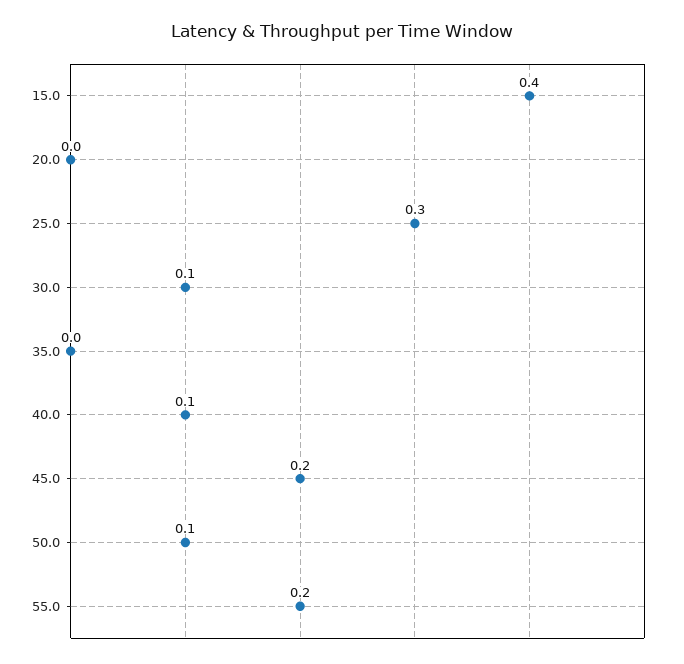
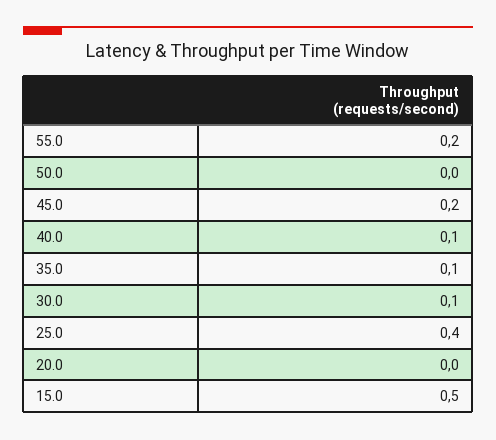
15.0: 0.4 -> 0.5
25.0: 0.3 -> 0.4
35.0: 0 -> 0.1
50.0: 0.1 -> 0

